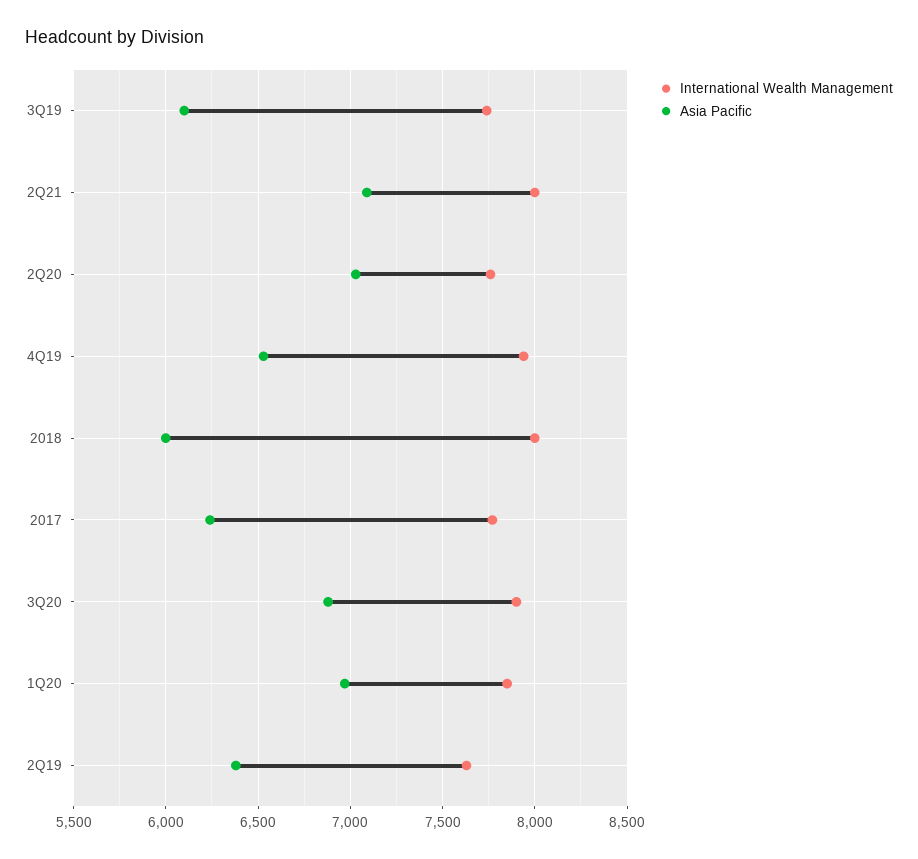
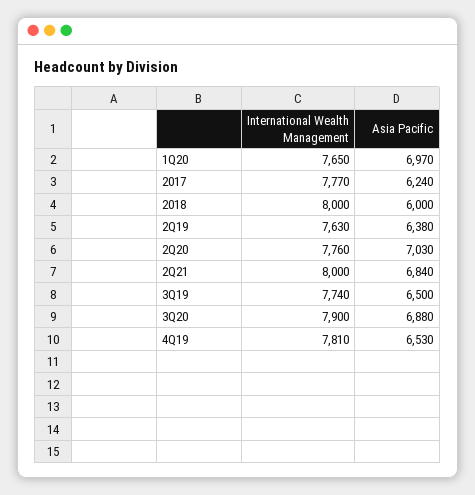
Asia Pacific, 3Q19: 6100 -> 6500
Asia Pacific, 2Q21: 7100 -> 6840
International Wealth Management, 4Q19: 7950 -> 7810
International Wealth Management, 1Q20: 7850 -> 7650

